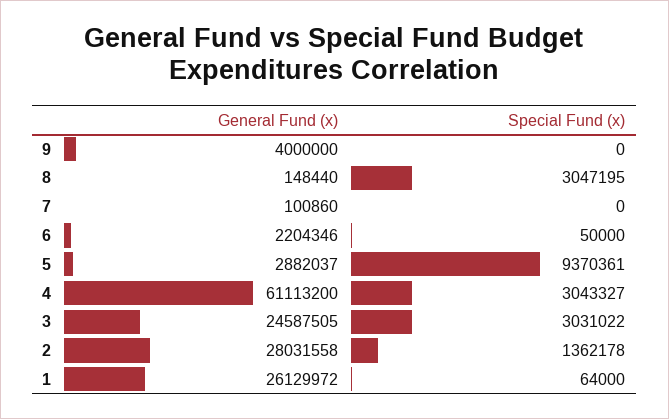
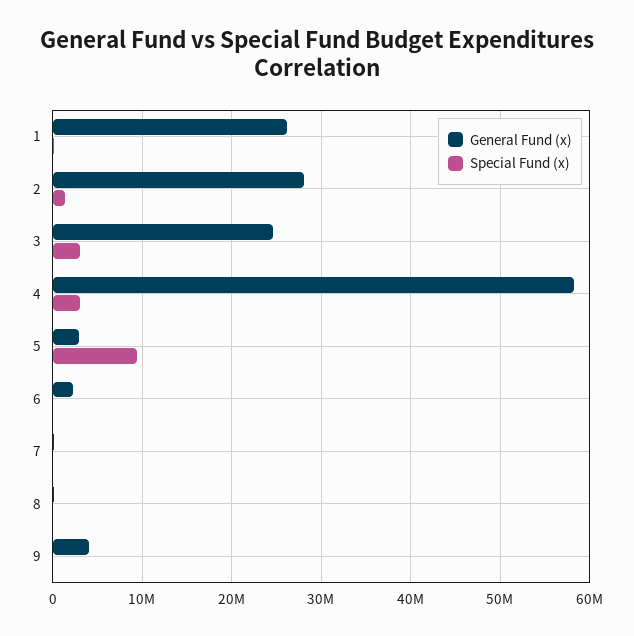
Special Fund (x), 8: 3047195 -> 0
General Fund (x), 4: 61113200 -> 58000000

